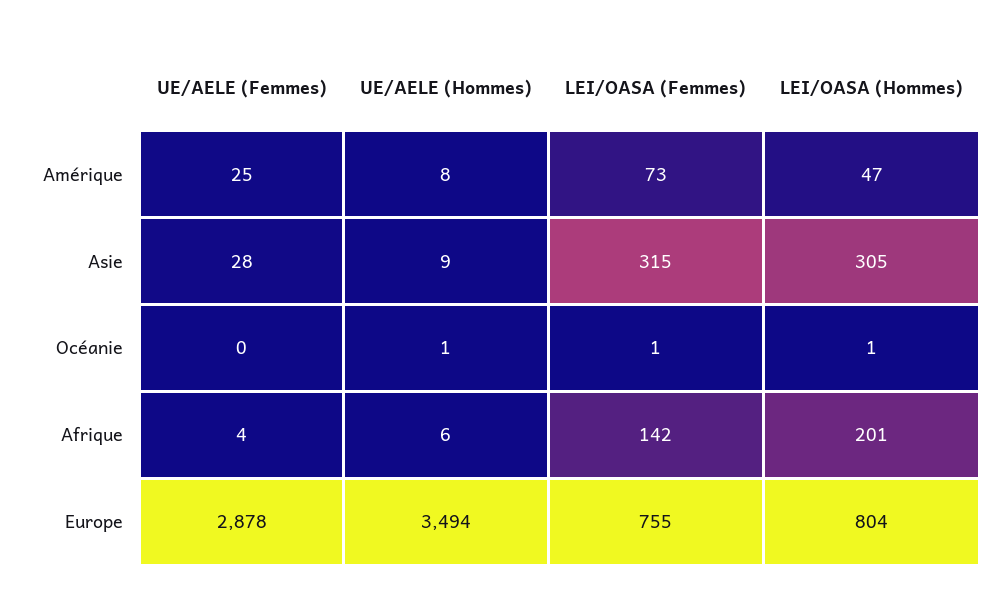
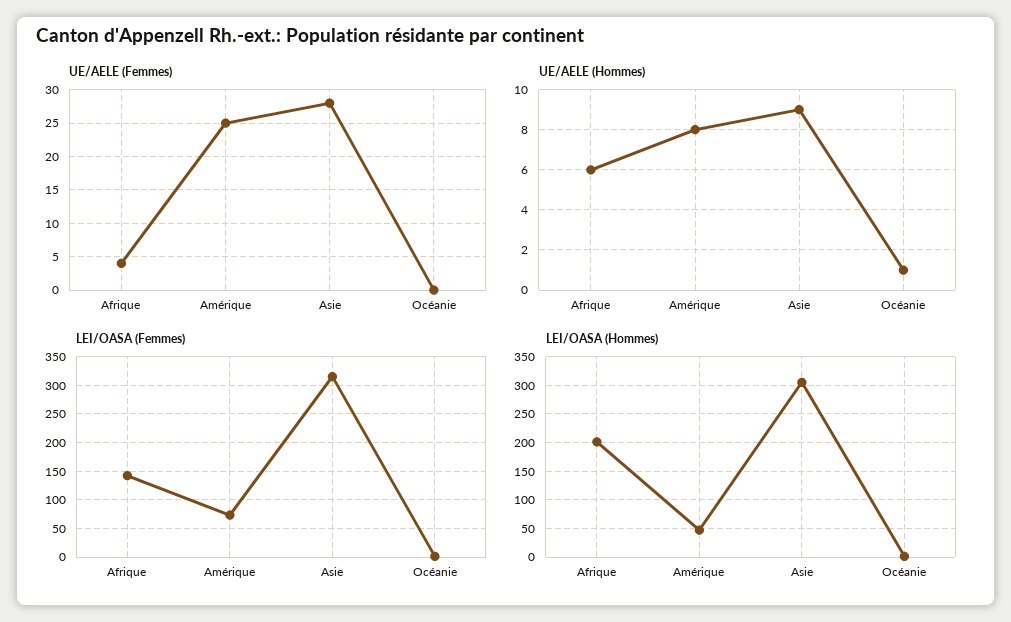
UE/AELE (Femmes), Europe: 2878 -> none
UE/AELE (Hommes), Europe: 3494 -> none
LEI/OASA (Femmes), Europe: 755 -> none
LEI/OASA (Hommes), Europe: 804 -> none

